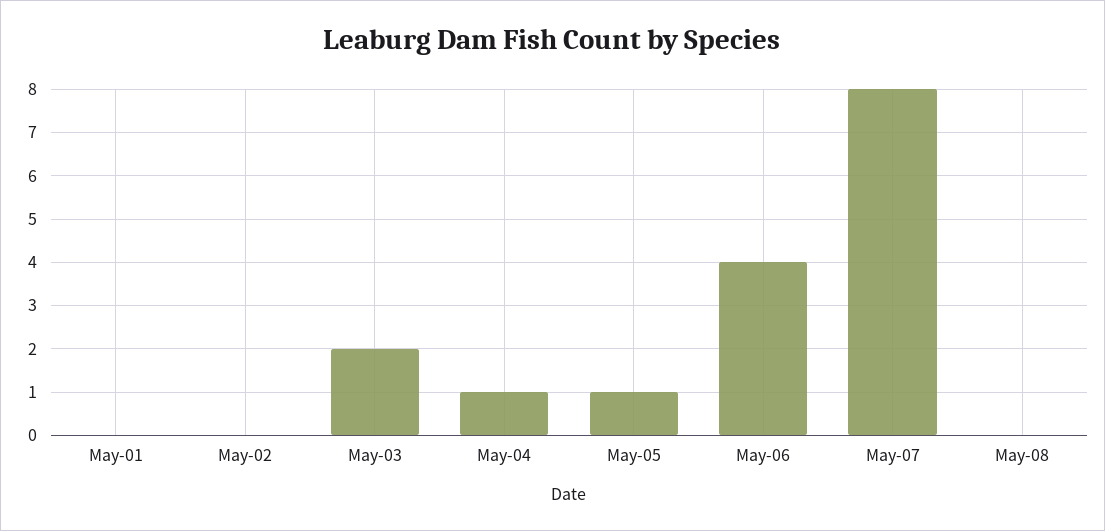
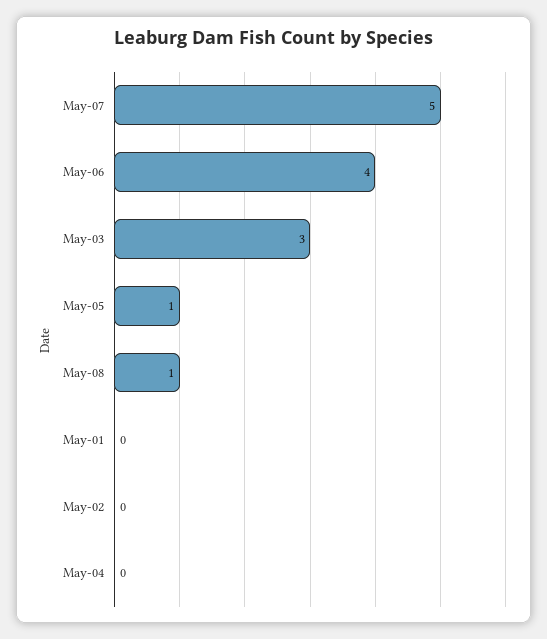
May-03: 2 -> 3
May-04: 1 -> 0
May-07: 8 -> 5
May-08: 0 -> 1

